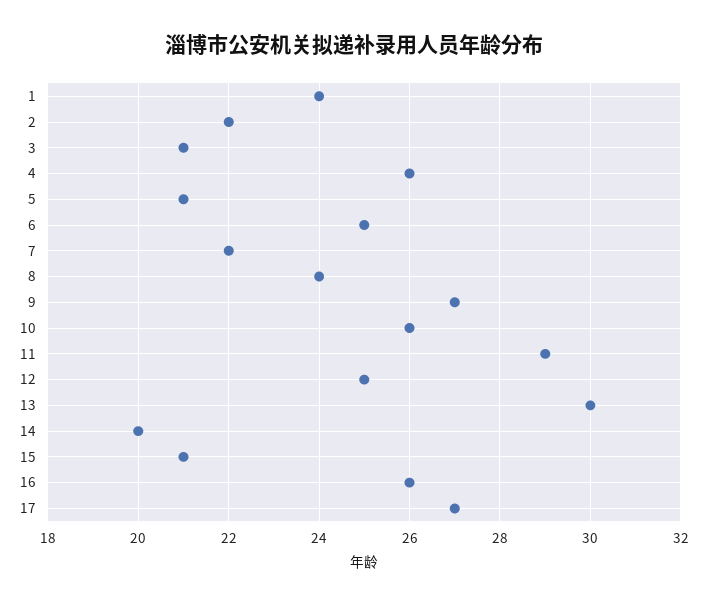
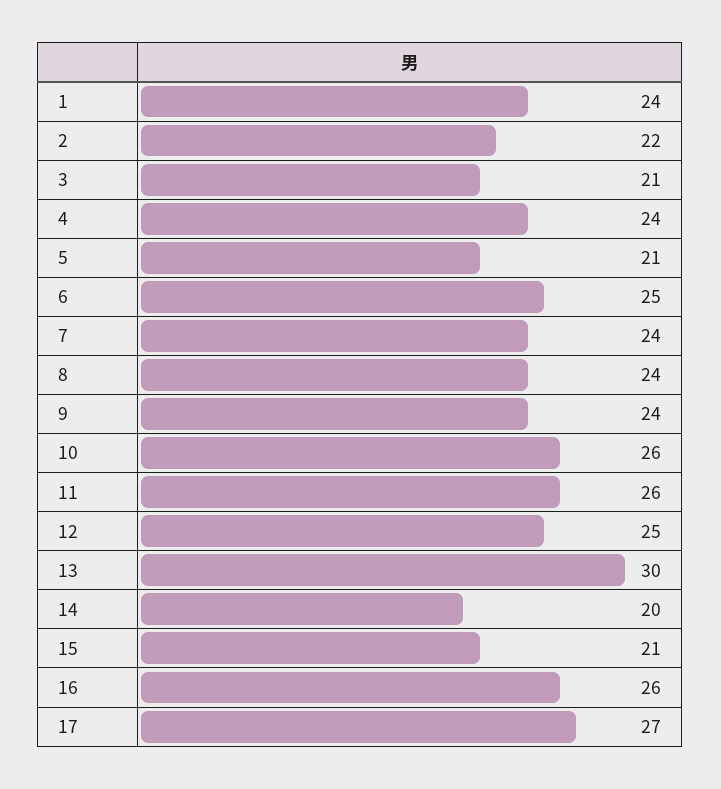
4: 26 -> 24
7: 22 -> 24
9: 27 -> 24
11: 29 -> 26

